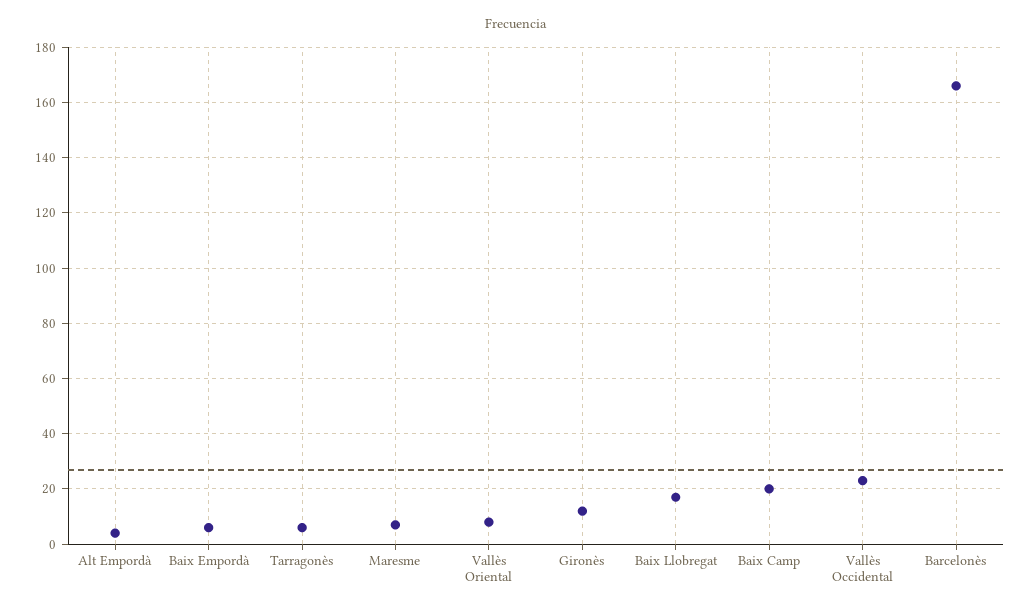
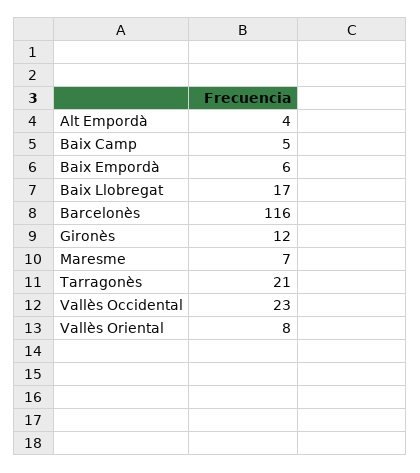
Tarragonès: 5 -> 21
Baix Camp: 20 -> 5
Barcelonès: 165 -> 116

